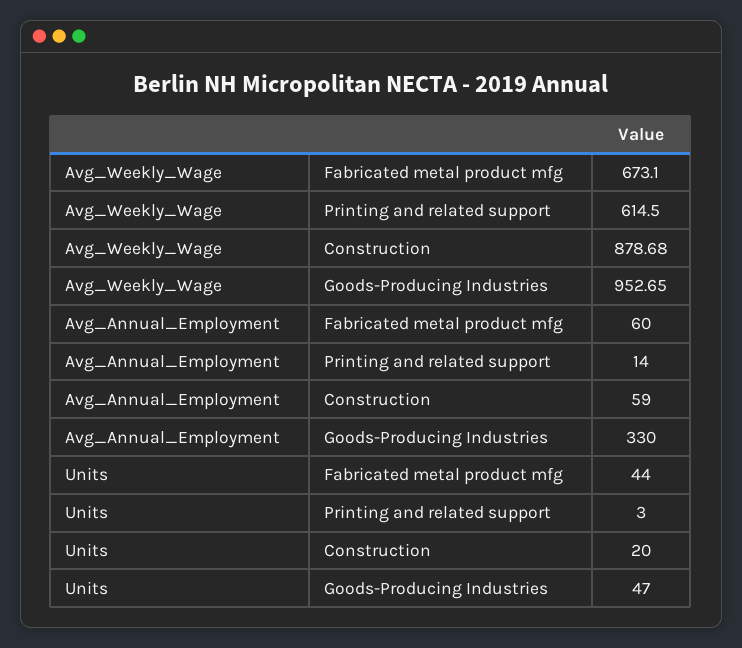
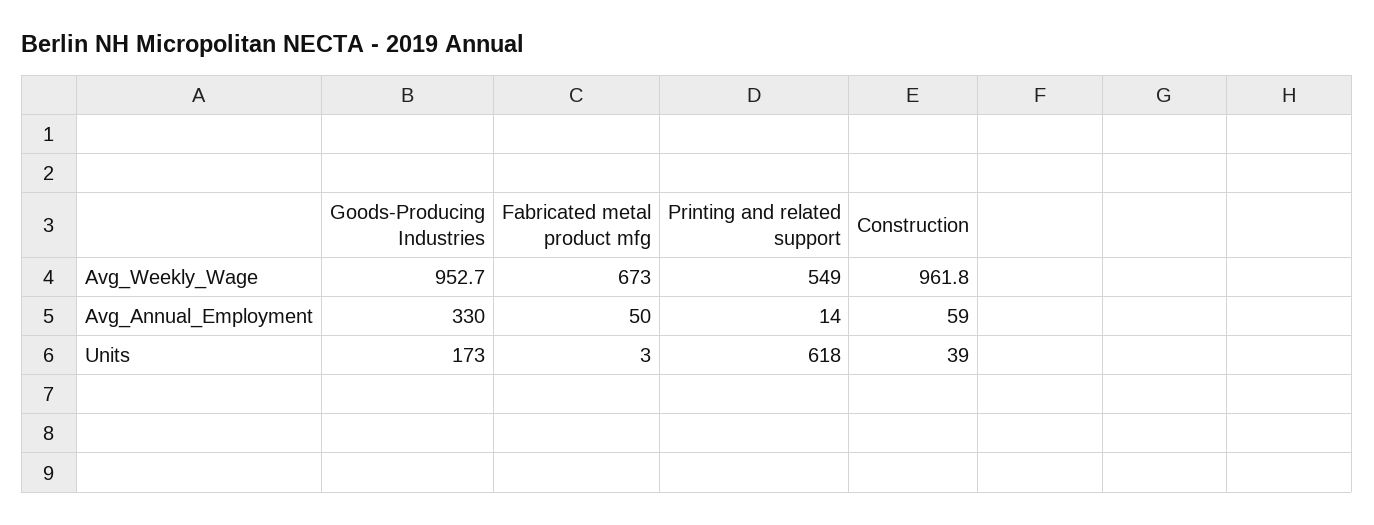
Avg_Weekly_Wage, Printing and related support: 614.5 -> 549
Avg_Weekly_Wage, Construction: 878.68 -> 961.8
Avg_Annual_Employment, Fabricated metal product mfg: 60 -> 50
Units, Fabricated metal product mfg: 44 -> 3
Units, Printing and related support: 3 -> 618
Units, Construction: 20 -> 39
Units, Goods-Producing Industries: 47 -> 173

